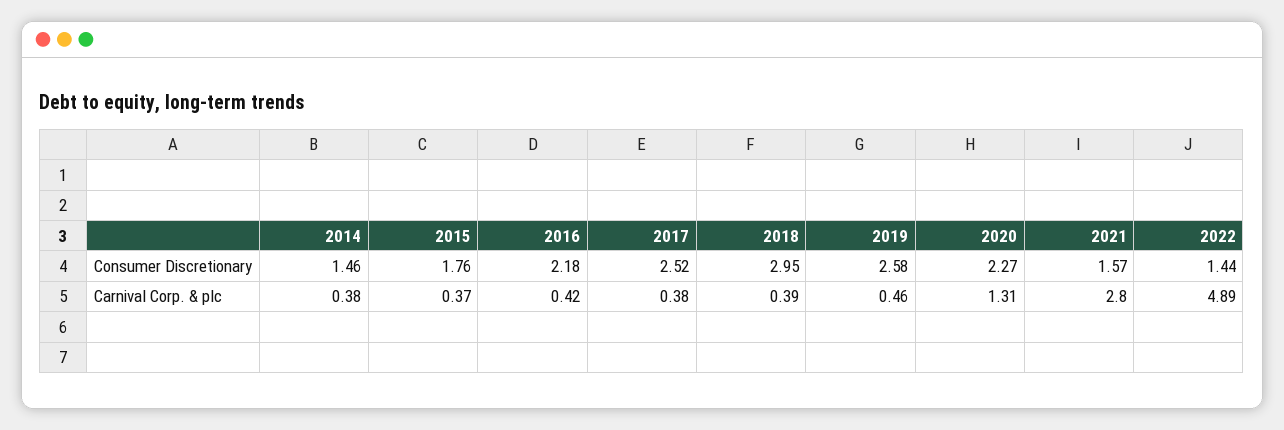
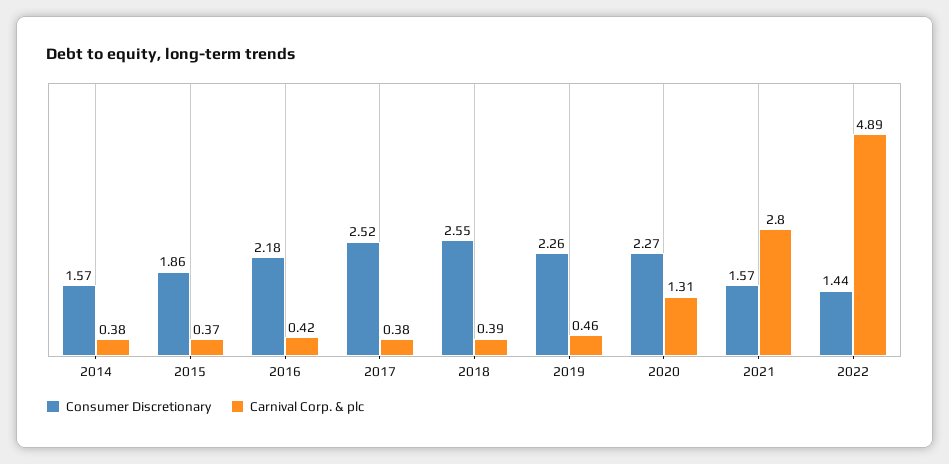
Consumer Discretionary, 2014: 1.46 -> 1.57
Consumer Discretionary, 2015: 1.76 -> 1.86
Consumer Discretionary, 2018: 2.95 -> 2.55
Consumer Discretionary, 2019: 2.58 -> 2.26

